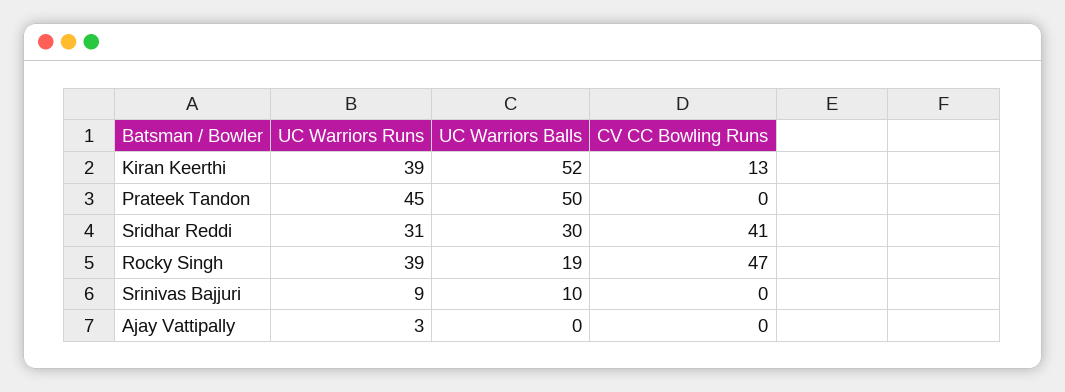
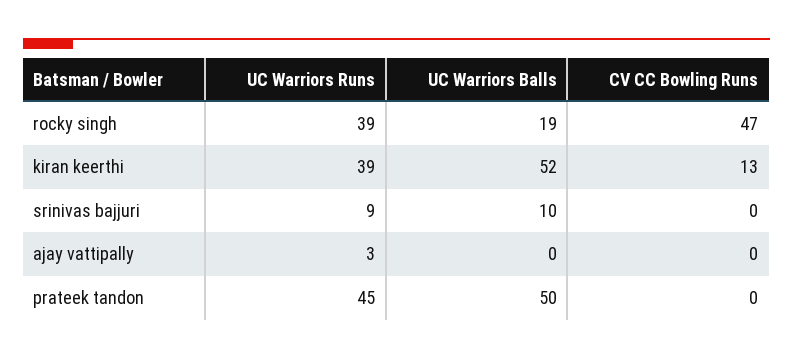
UC Warriors Runs, Sridhar Reddi: 31 -> none
UC Warriors Balls, Sridhar Reddi: 30 -> none
CV CC Bowling Runs, Sridhar Reddi: 41 -> none

